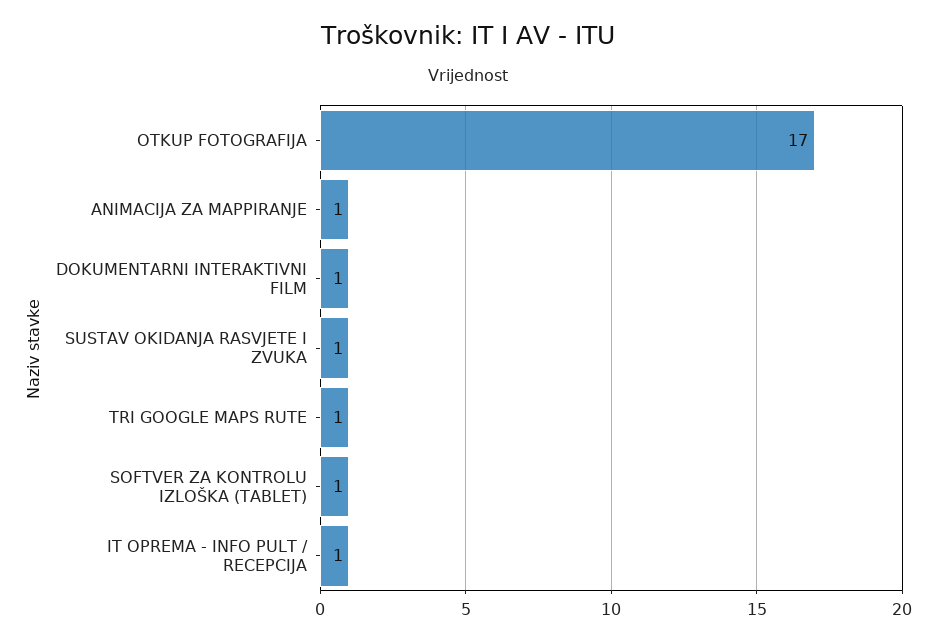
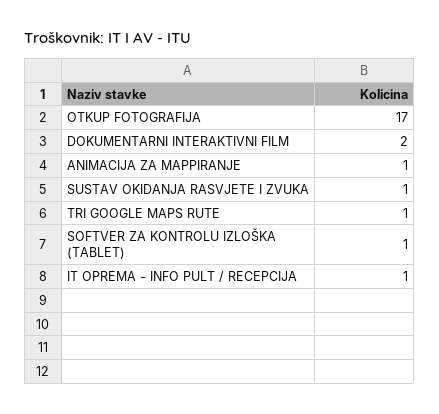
DOKUMENTARNI INTERAKTIVNI FILM: 1 -> 2

